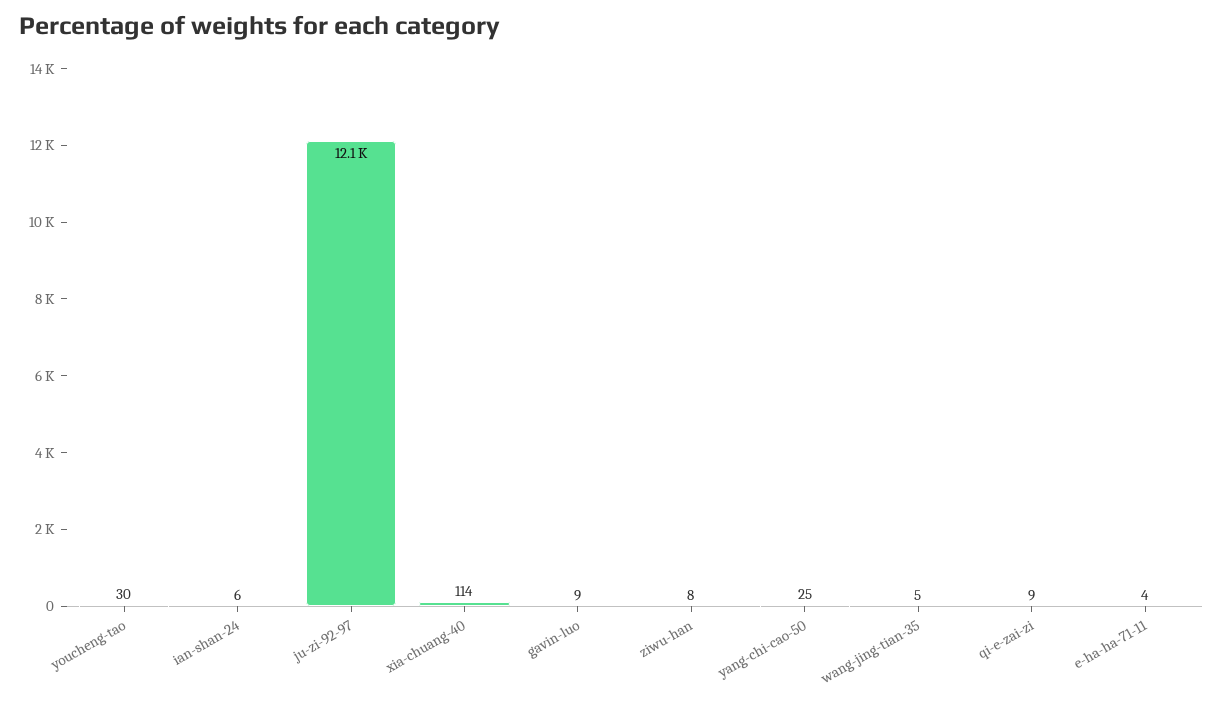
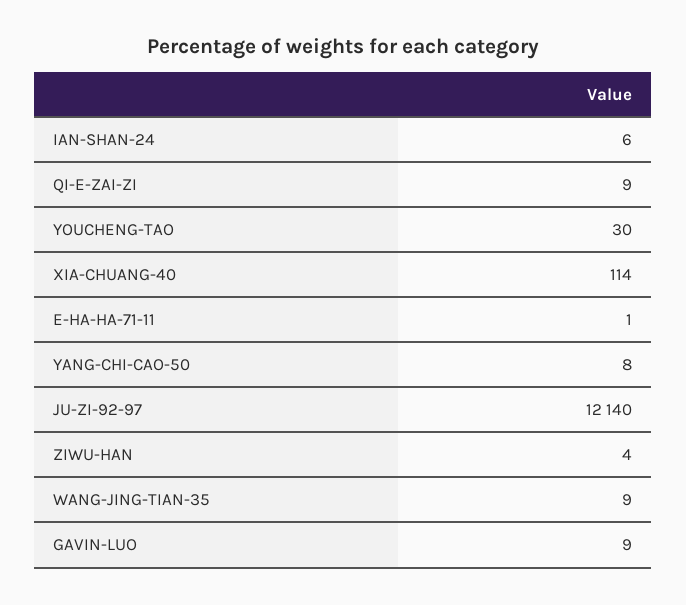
ziwu-han: 8 -> 4
yang-chi-cao-50: 25 -> 8
wang-jing-tian-35: 5 -> 9
e-ha-ha-71-11: 4 -> 1

